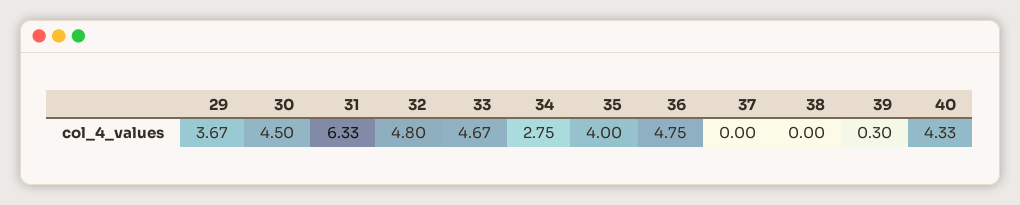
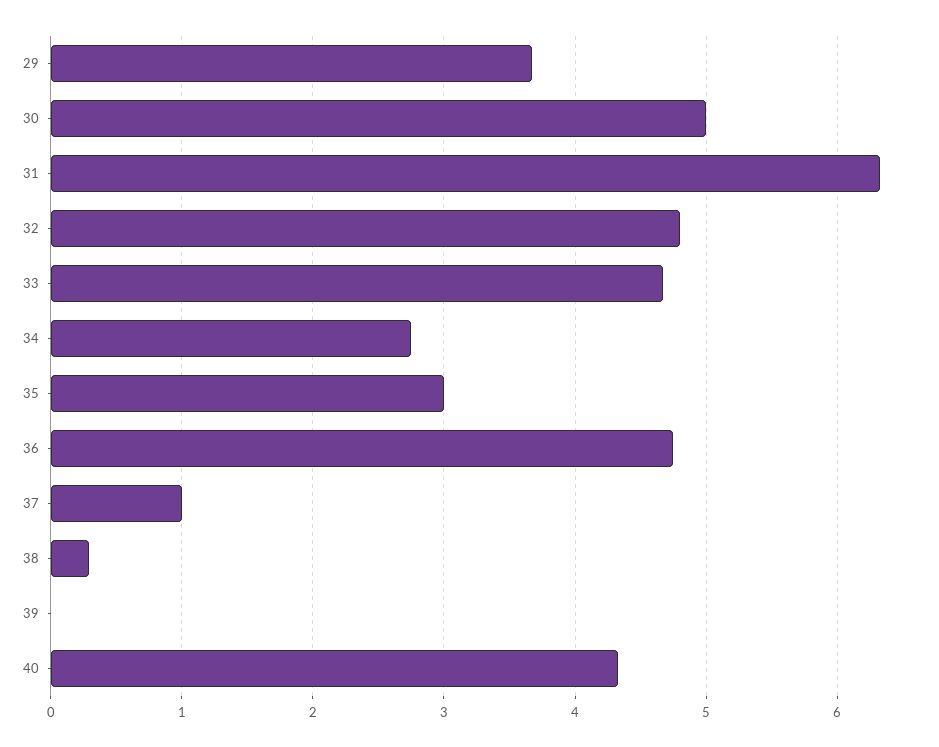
30: 4.5 -> 5
35: 4 -> 3
37: 0 -> 1
38: 0 -> 0.3
39: 0.3 -> 0

